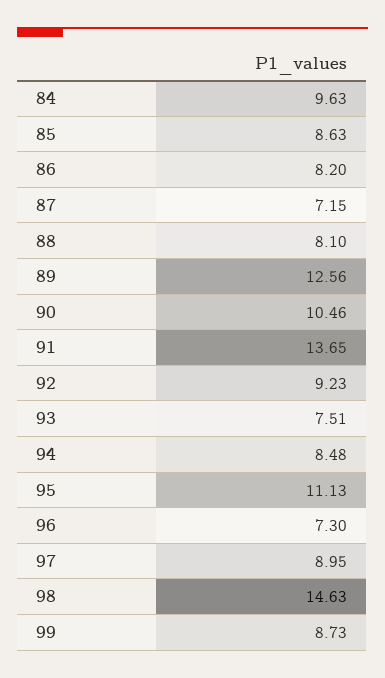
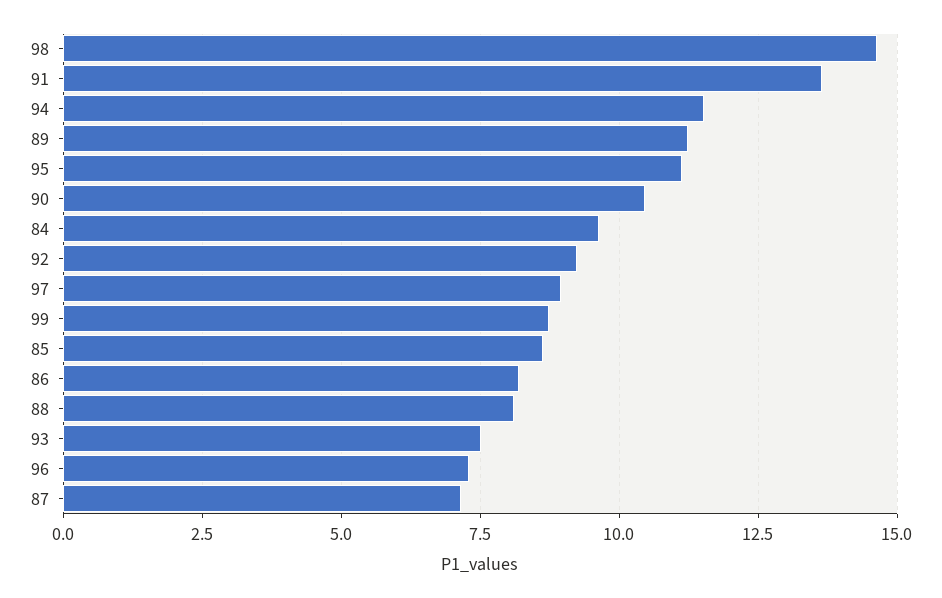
89: 12.56 -> 11.25
94: 8.48 -> 11.5

